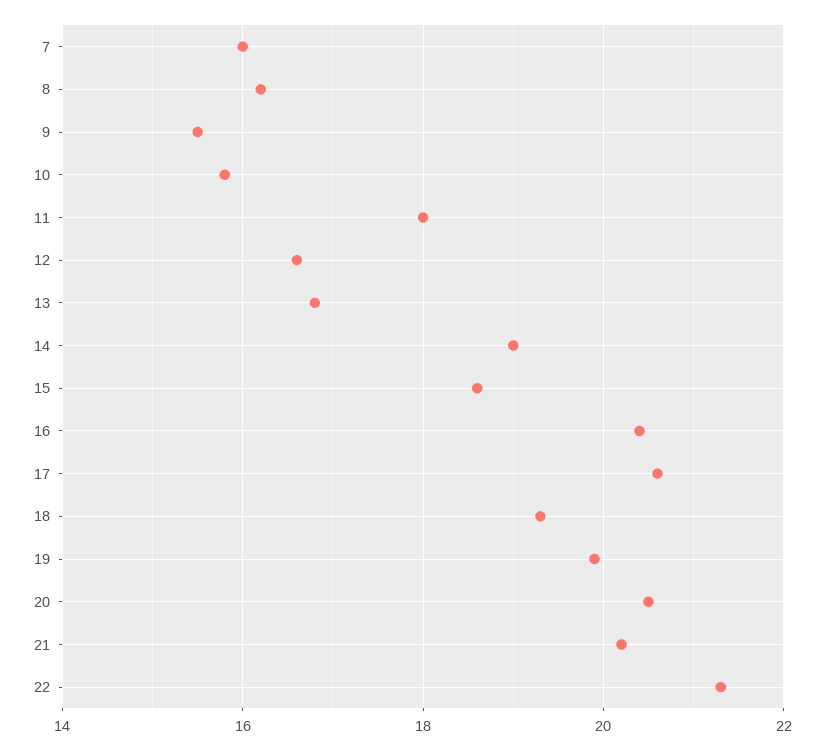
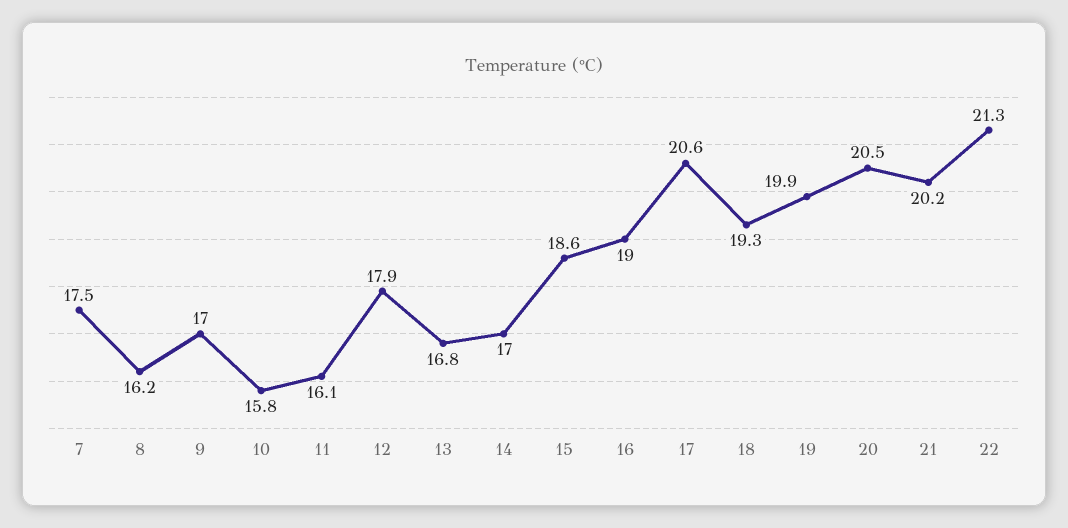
7: 16 -> 17.5
9: 15.5 -> 17
11: 18 -> 16.1
12: 16.5 -> 17.9
14: 19 -> 17
16: 20.5 -> 19

